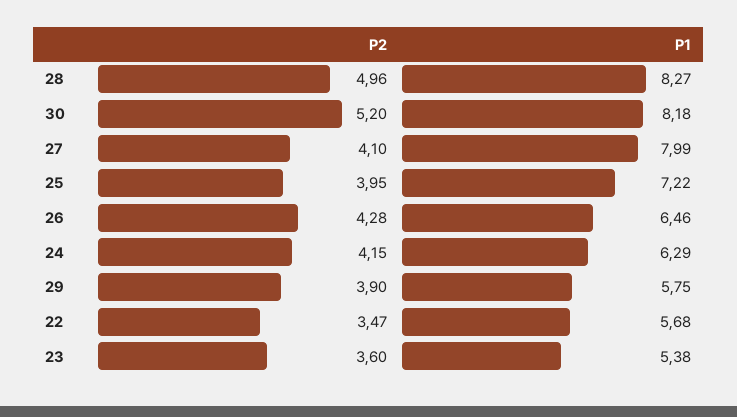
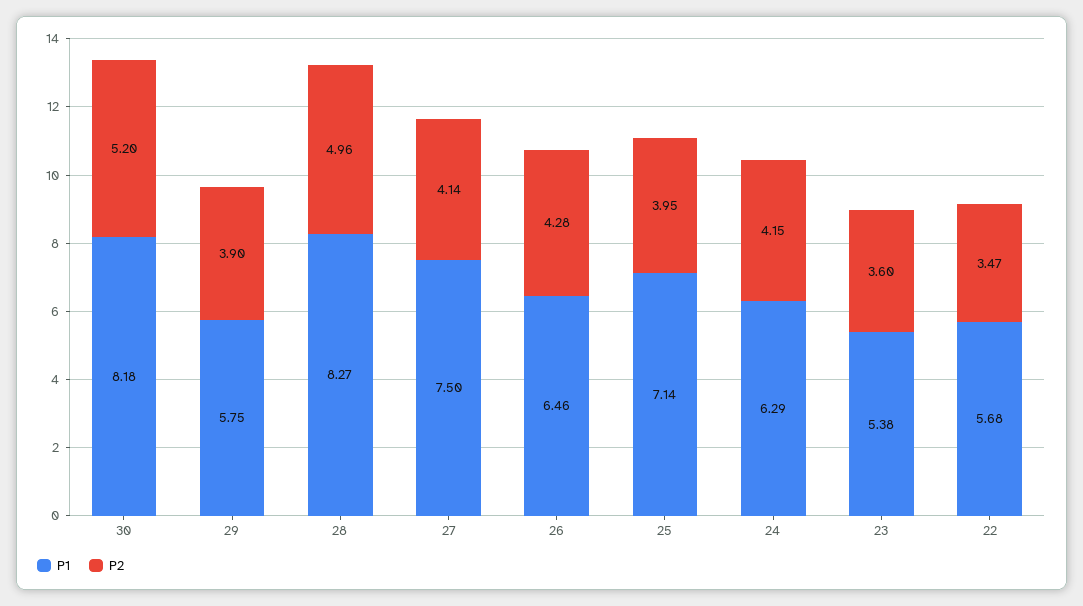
P2, 27: 4.1 -> 4.14
P1, 27: 7.99 -> 7.5
P1, 25: 7.22 -> 7.14

